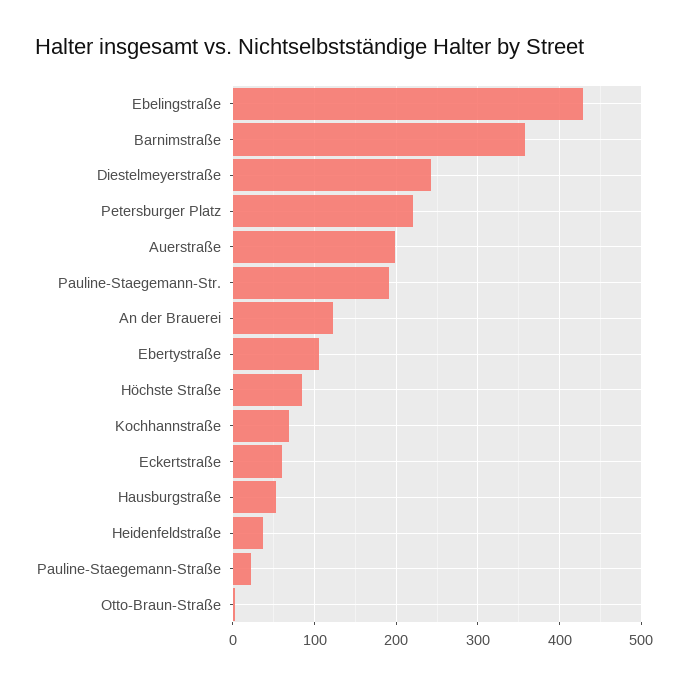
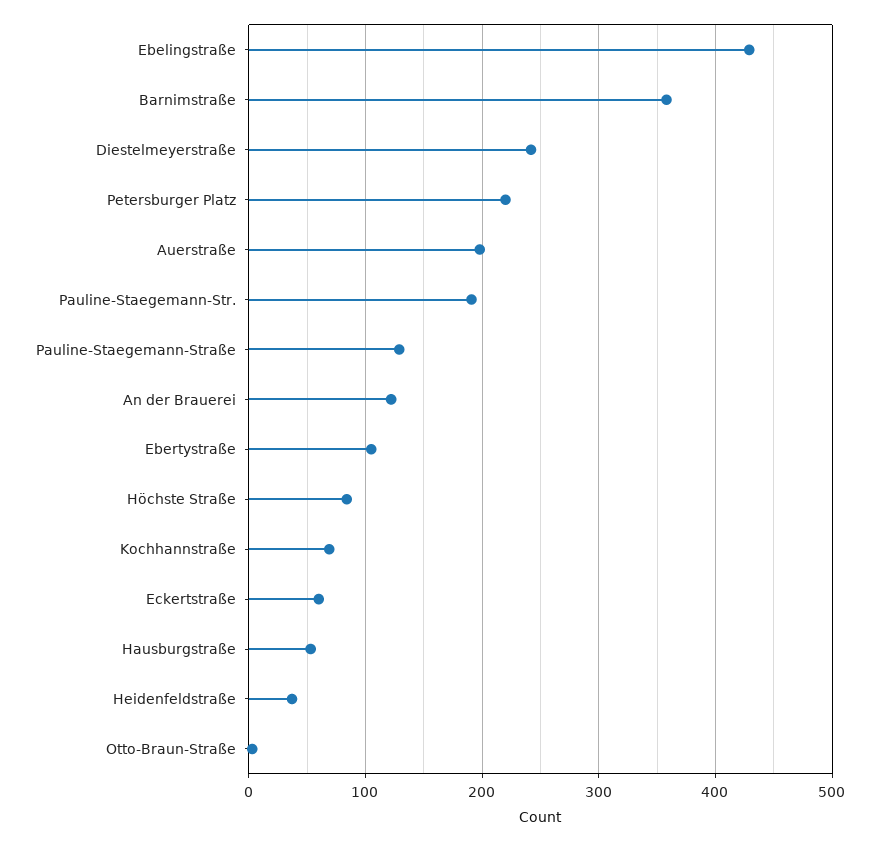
Pauline-Staegemann-Straße: 20 -> 130

